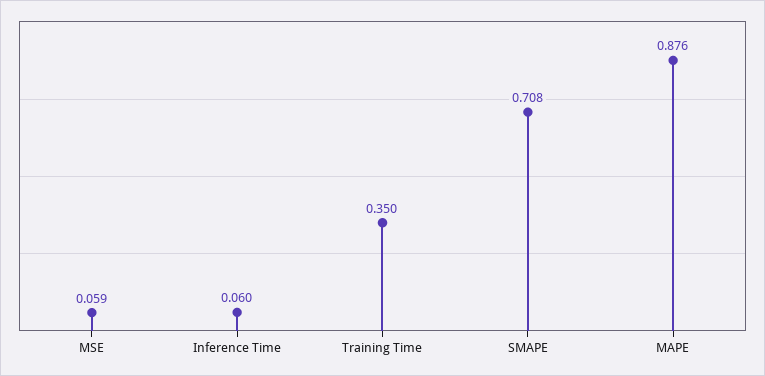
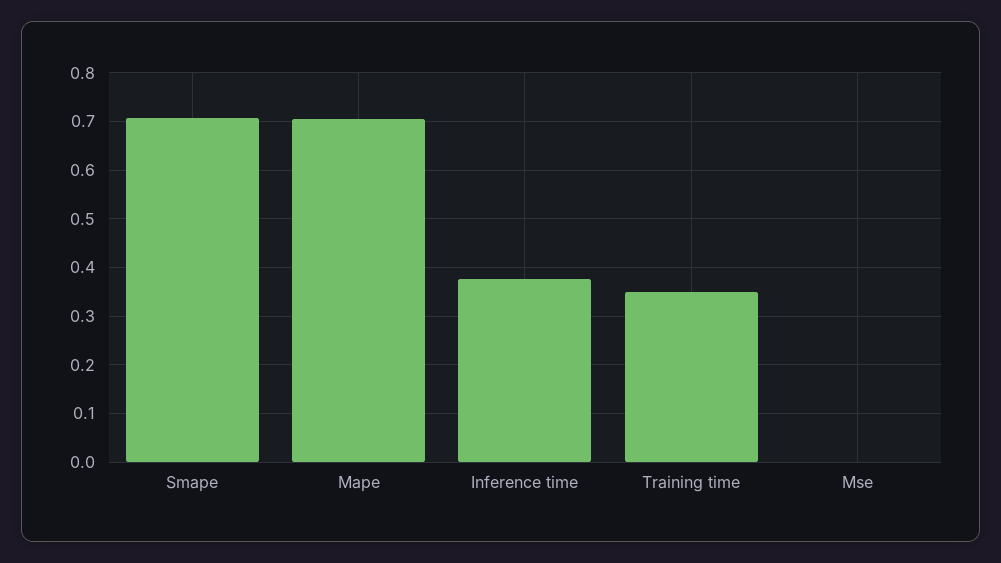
MSE: 0.059 -> 0
Inference Time: 0.06 -> 0.38
MAPE: 0.876 -> 0.7

